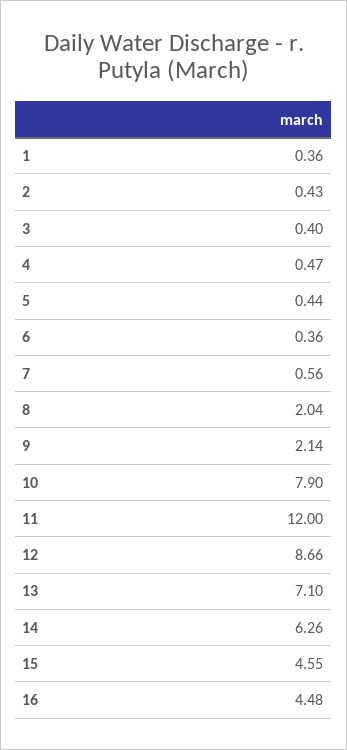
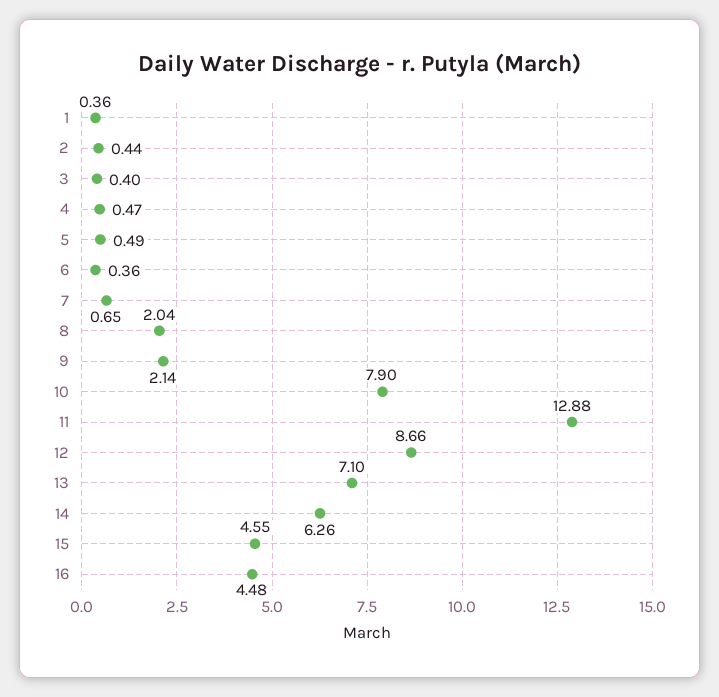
2: 0.43 -> 0.44
5: 0.44 -> 0.49
7: 0.56 -> 0.65
11: 12 -> 12.88

